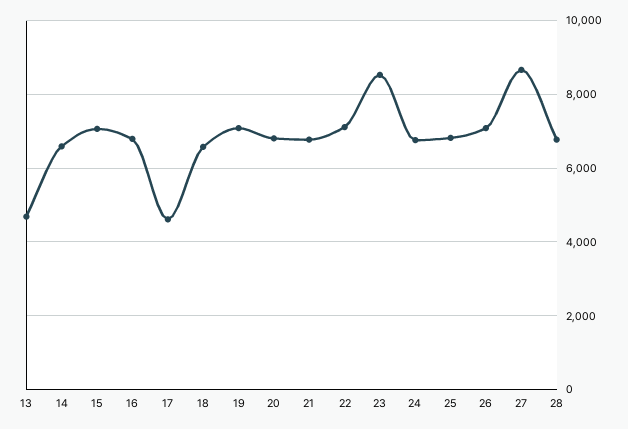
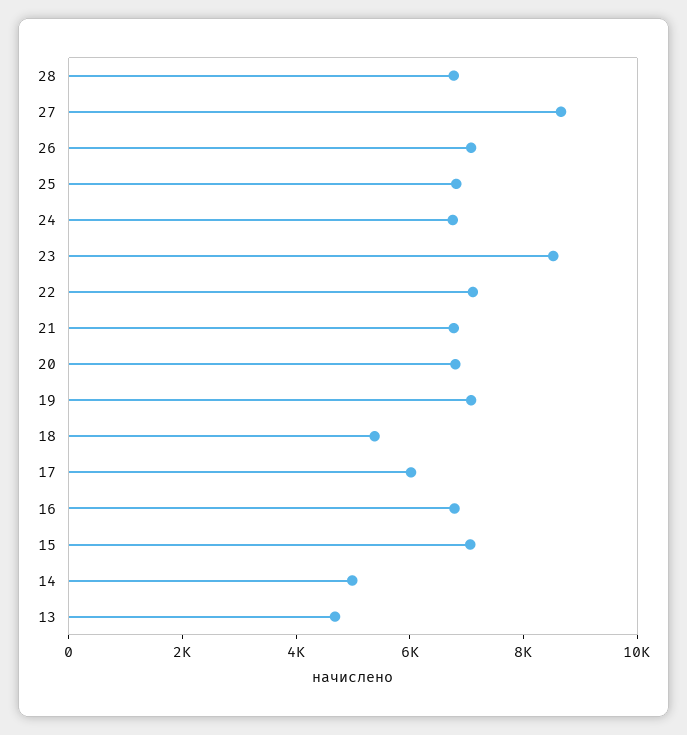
14: 6600 -> 5000
17: 4600 -> 6000
18: 6600 -> 5500

